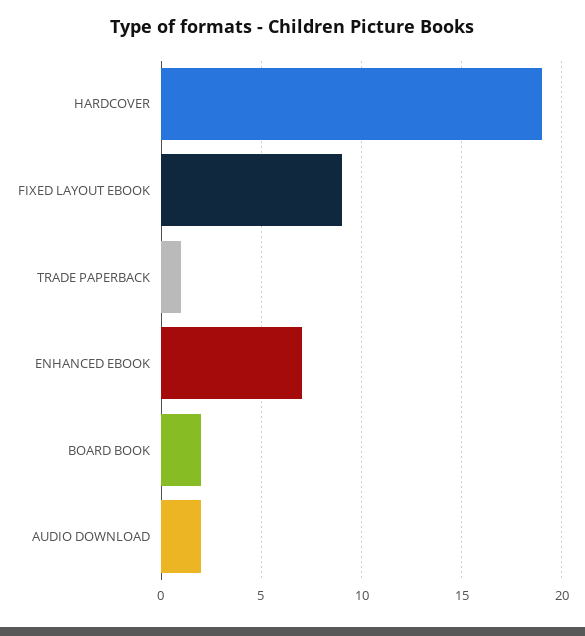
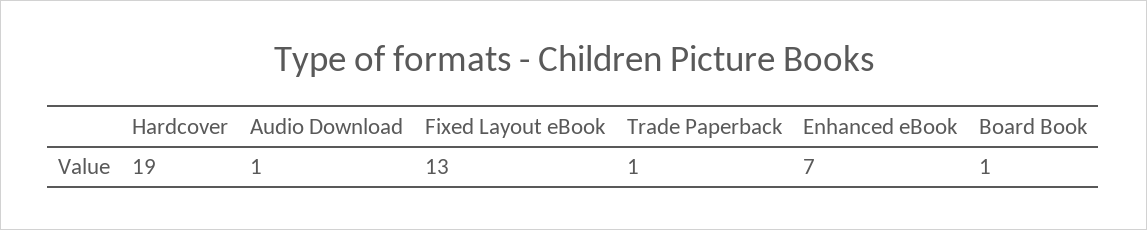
FIXED LAYOUT EBOOK: 9 -> 13
BOARD BOOK: 2 -> 1
AUDIO DOWNLOAD: 2 -> 1

